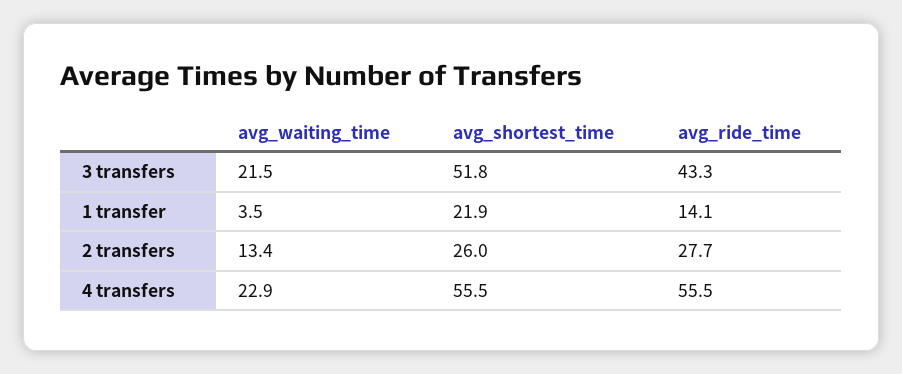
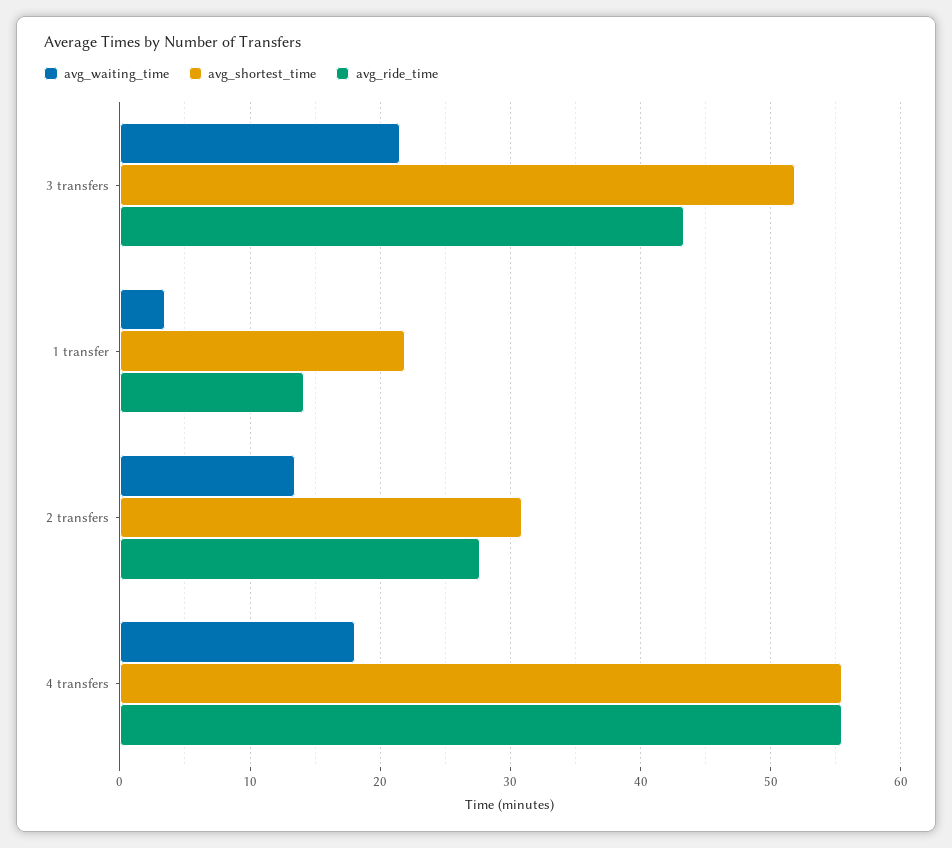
avg_shortest_time, 2 transfers: 26 -> 31
avg_waiting_time, 4 transfers: 22.9 -> 18

